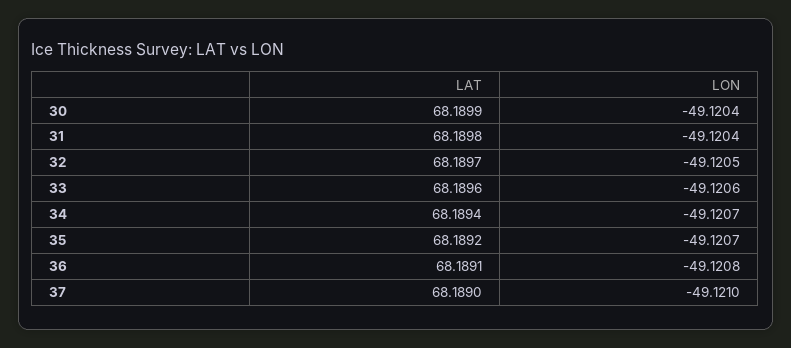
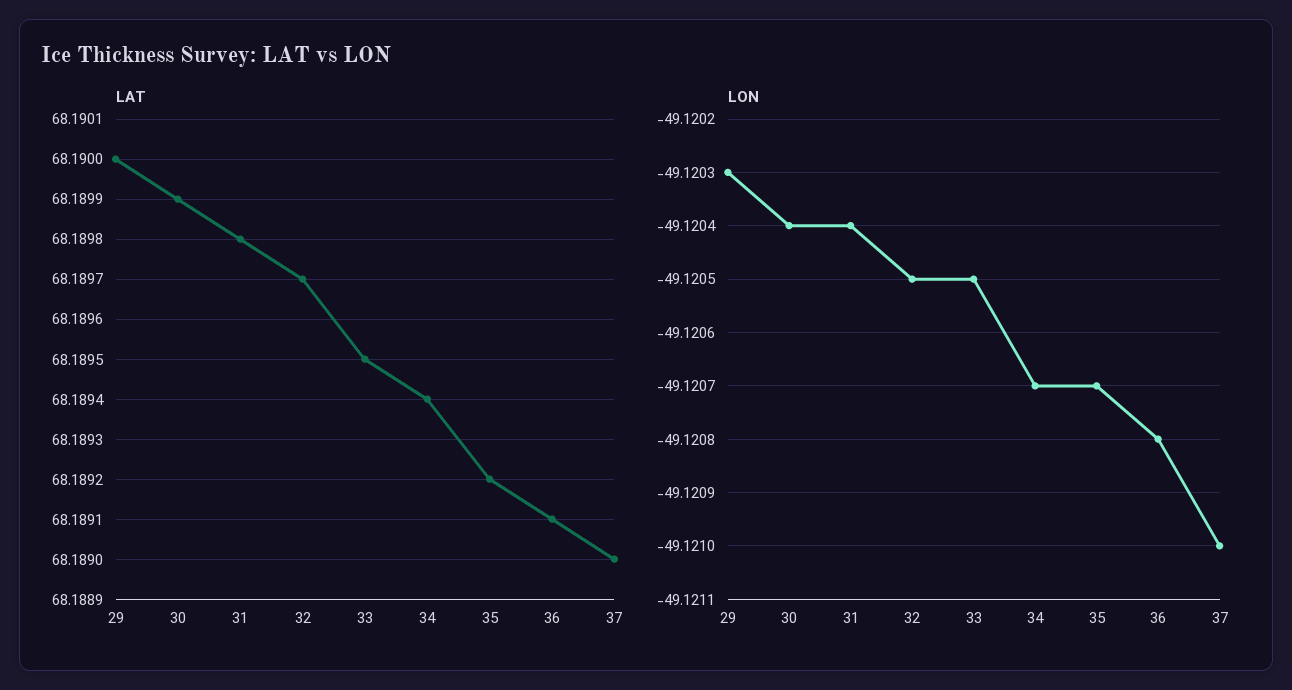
LAT, 33: 68.1896 -> 68.1895
LON, 33: -49.1206 -> -49.1205
LAT, 29: none -> 68.19
LON, 29: none -> -49.1203

